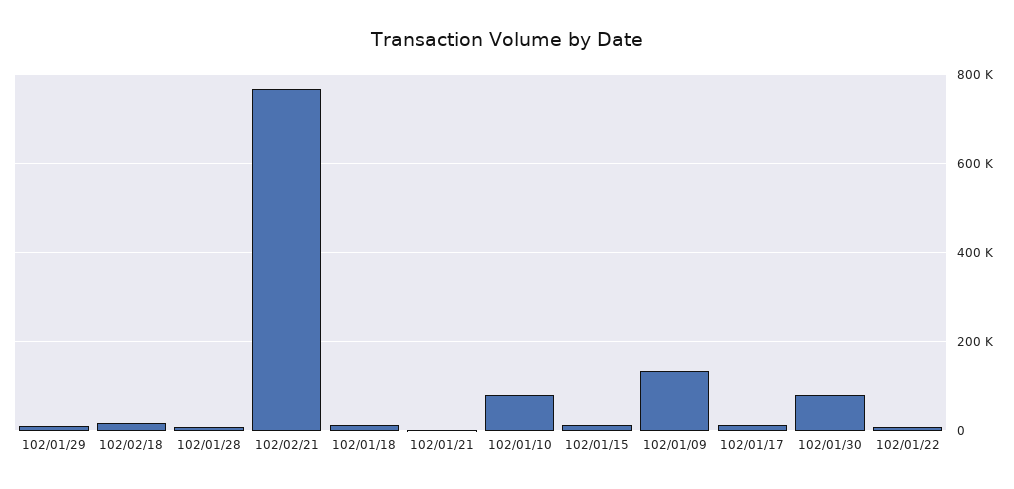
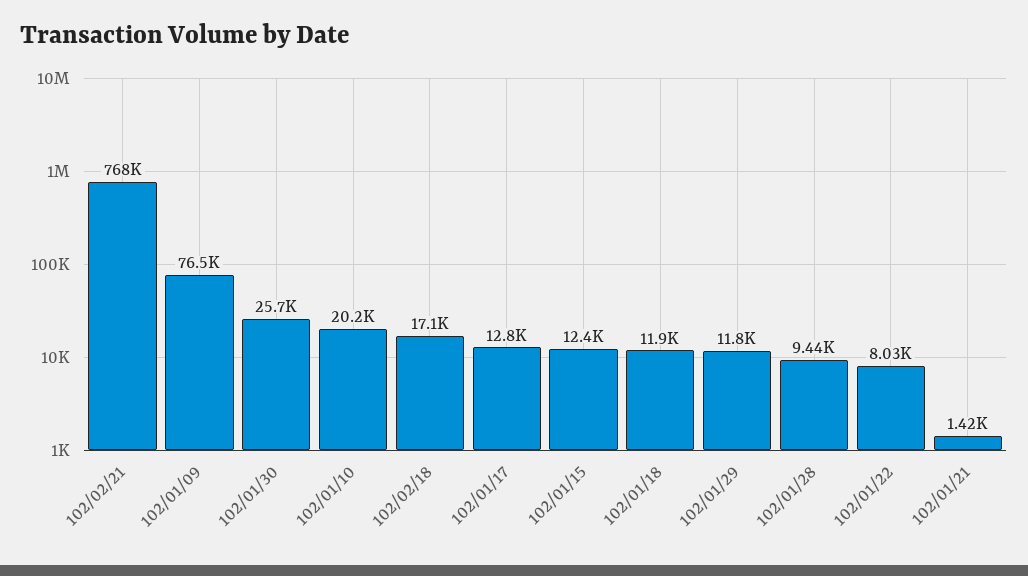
102/01/10: 80000 -> 20200
102/01/09: 140000 -> 76500
102/01/30: 80000 -> 25700

